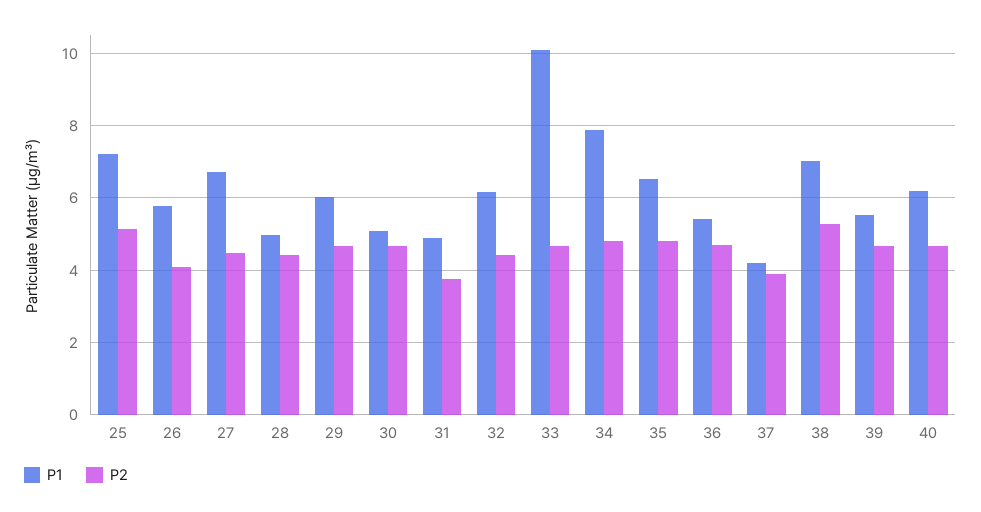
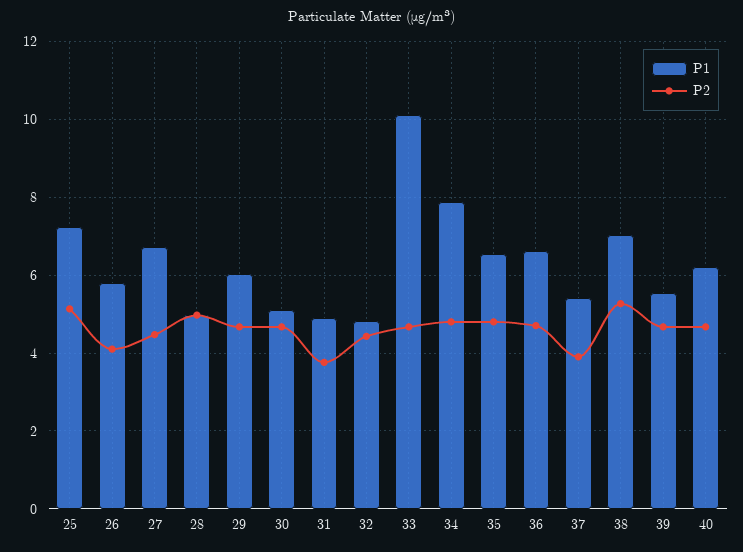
P2, 28: 4.4 -> 5
P1, 32: 6.2 -> 4.8
P1, 36: 5.4 -> 6.6
P1, 37: 4.2 -> 5.4

